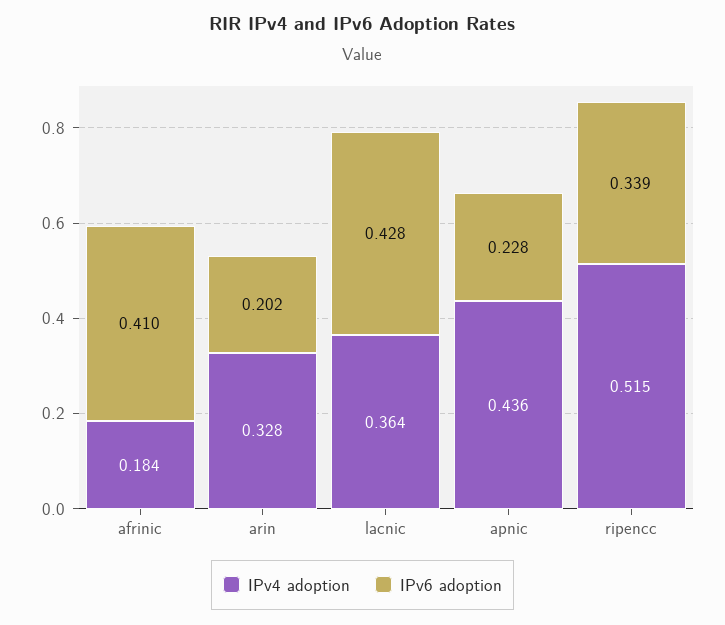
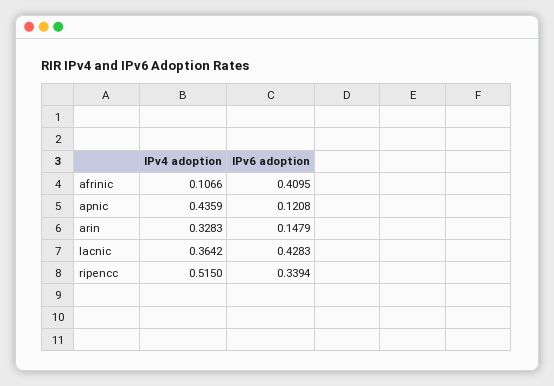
IPv4 adoption, afrinic: 0.184 -> 0.1066
IPv6 adoption, arin: 0.202 -> 0.1479
IPv6 adoption, apnic: 0.228 -> 0.1208

